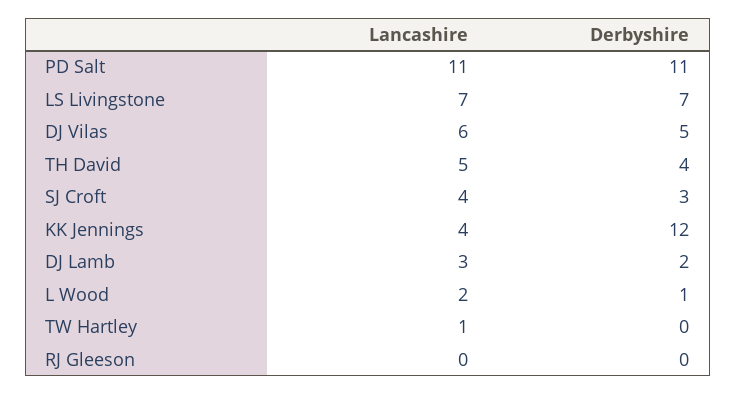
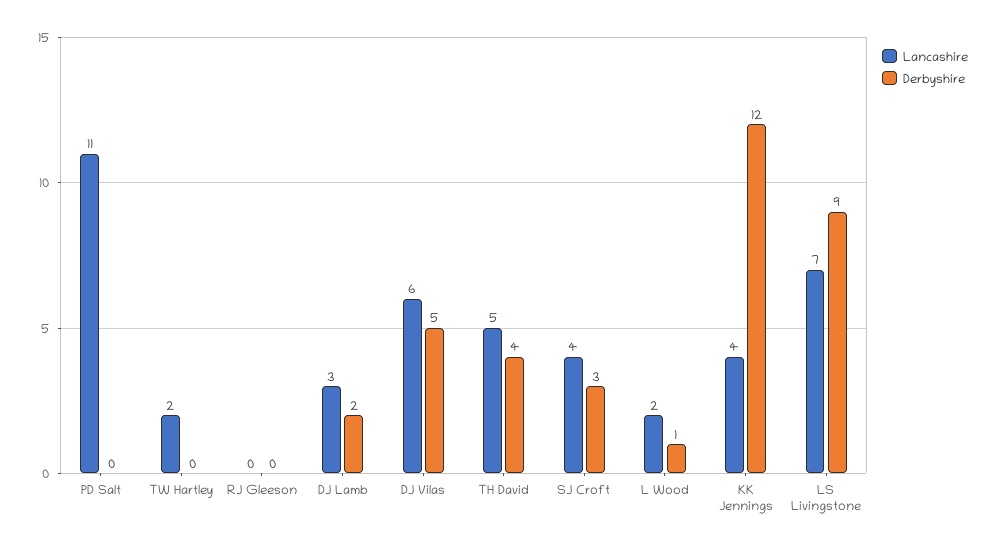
Derbyshire, PD Salt: 11 -> 0
Derbyshire, LS Livingstone: 7 -> 9
Lancashire, TW Hartley: 1 -> 2

